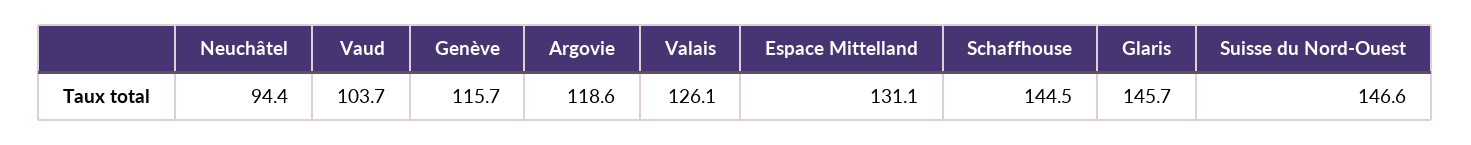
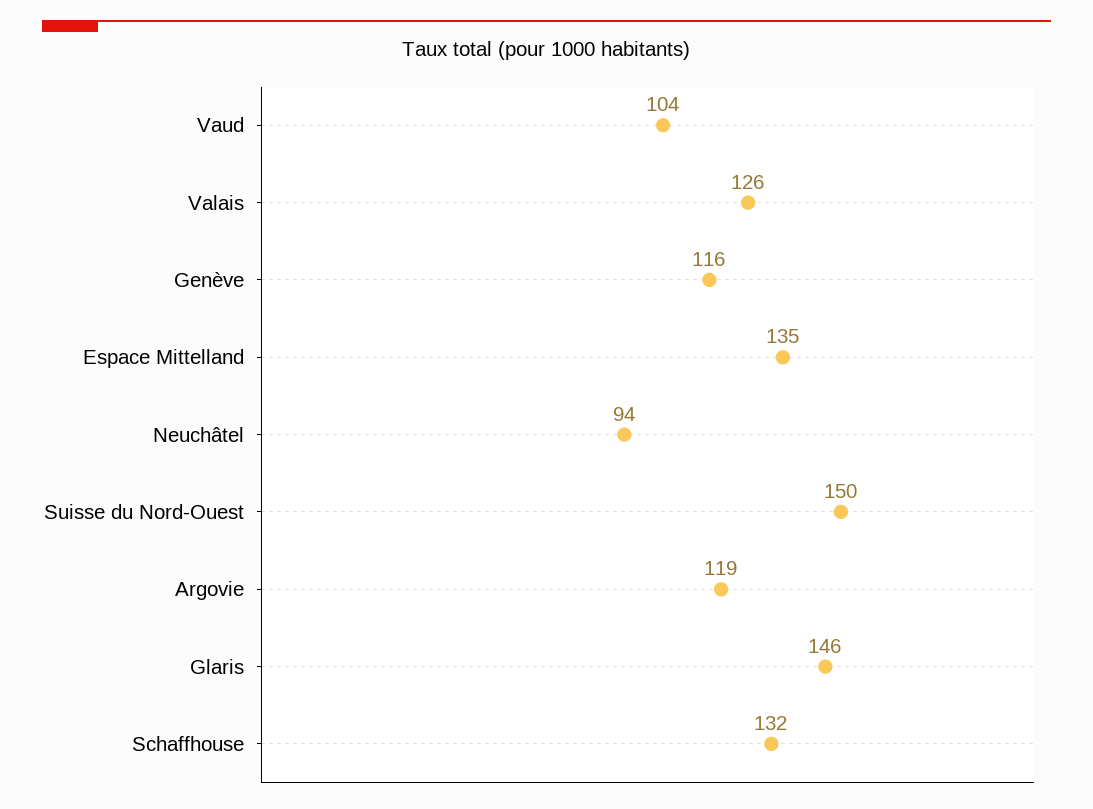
Espace Mittelland: 131.1 -> 135
Schaffhouse: 144.5 -> 132
Suisse du Nord-Ouest: 146.6 -> 150

